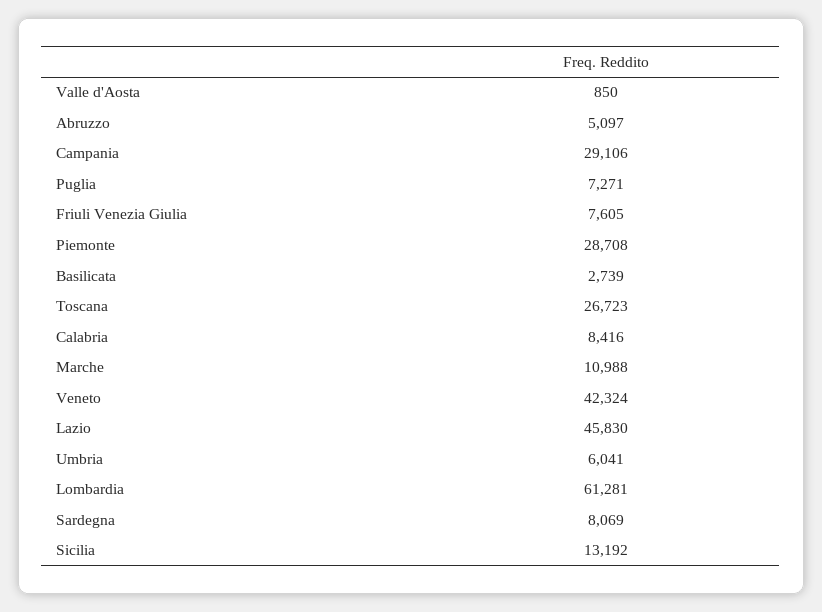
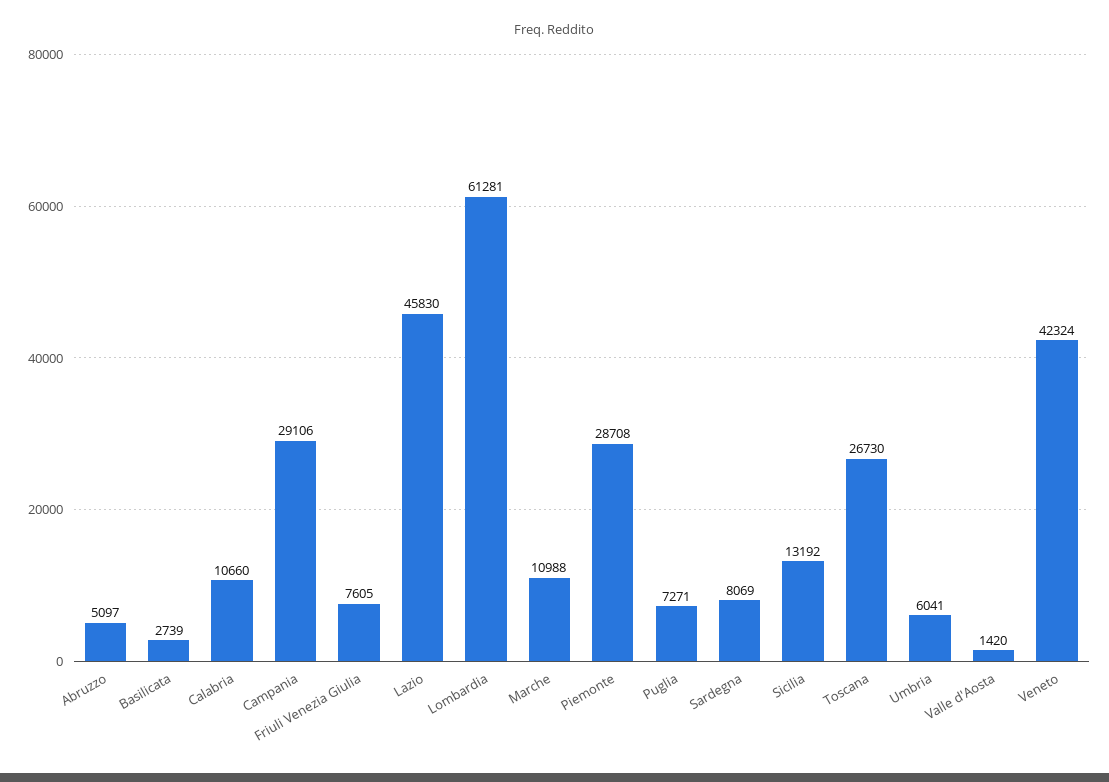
Valle d'Aosta: 850 -> 1420
Toscana: 26723 -> 26730
Calabria: 8416 -> 10660

